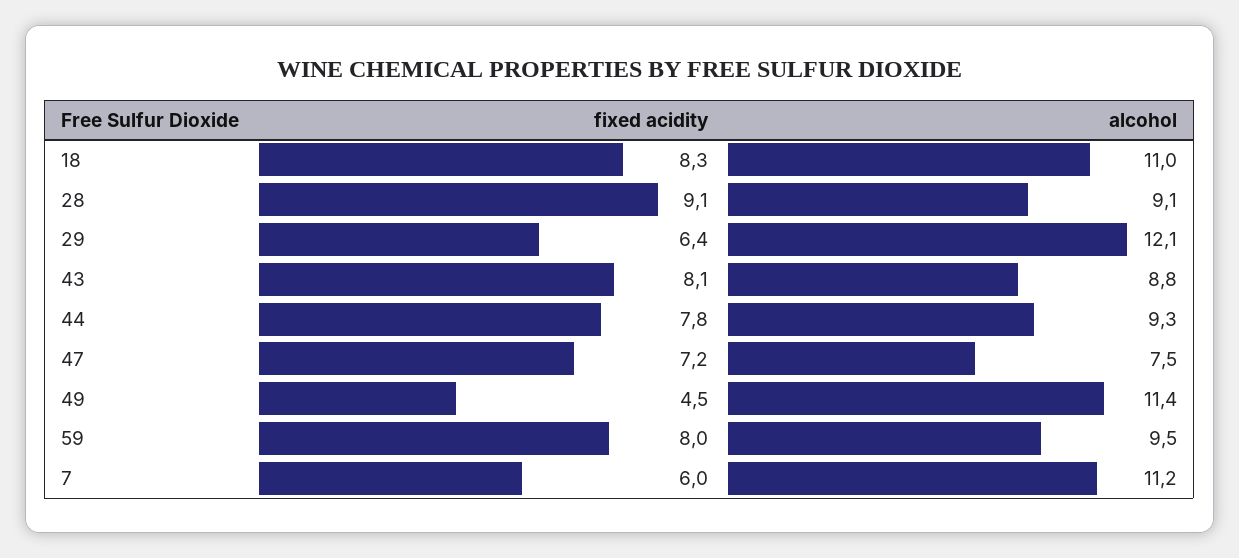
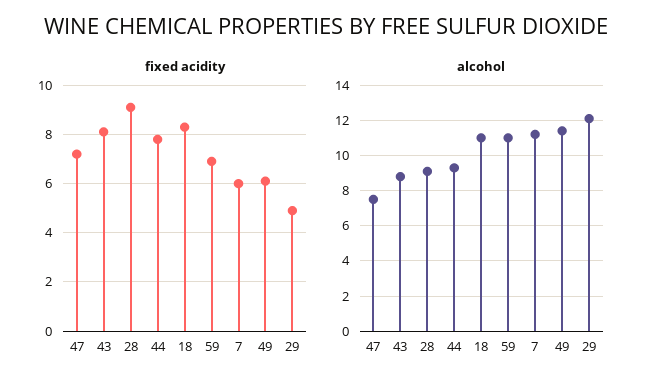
fixed acidity, 29: 6.4 -> 5
fixed acidity, 49: 4.5 -> 6
fixed acidity, 59: 8 -> 7
alcohol, 59: 9.5 -> 11

